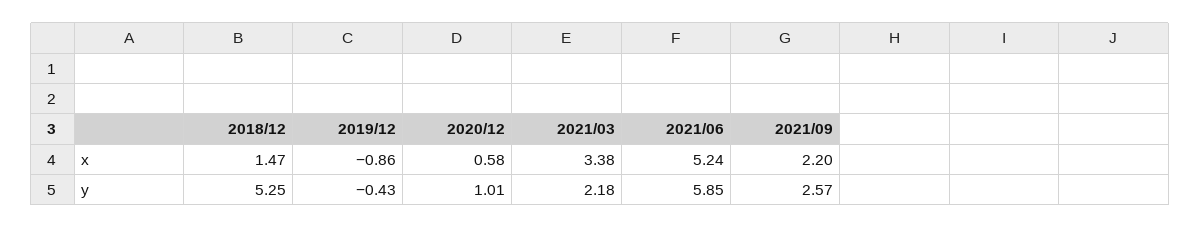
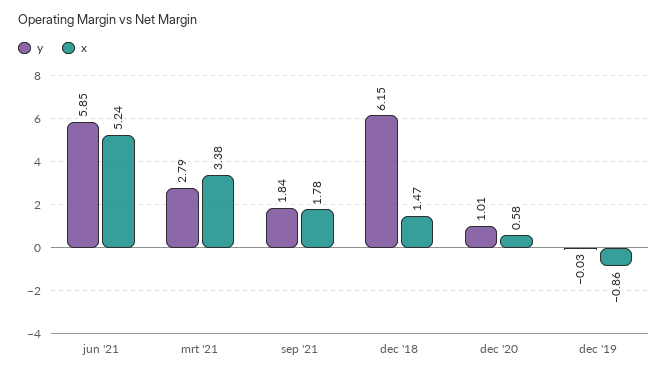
x, 2021/09: 2.2 -> 1.78
y, 2018/12: 5.25 -> 6.15
y, 2019/12: -0.43 -> -0.03
y, 2021/03: 2.18 -> 2.79
y, 2021/09: 2.57 -> 1.84

